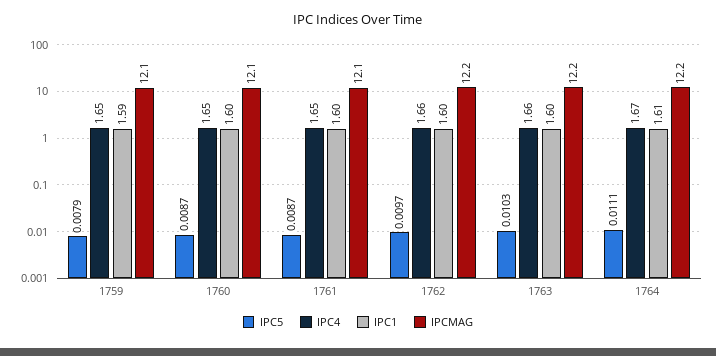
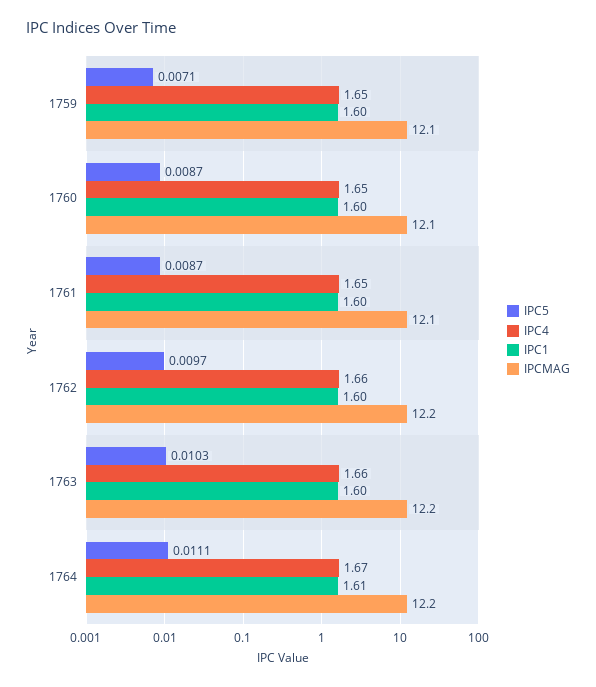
IPC5, 1759: 0.0079 -> 0.0071
IPC1, 1759: 1.59 -> 1.6

